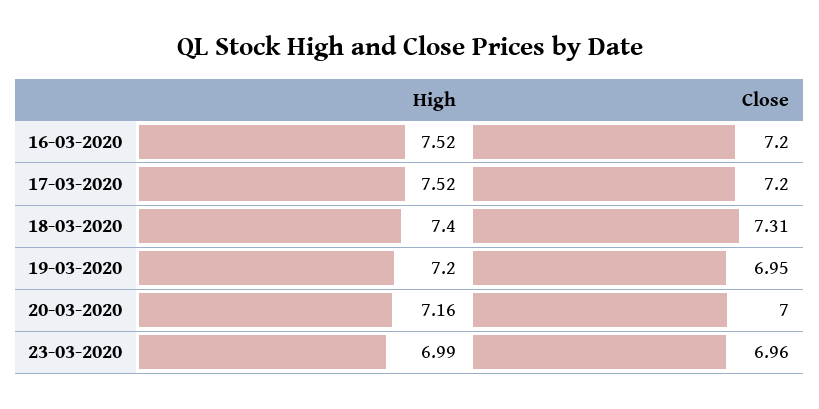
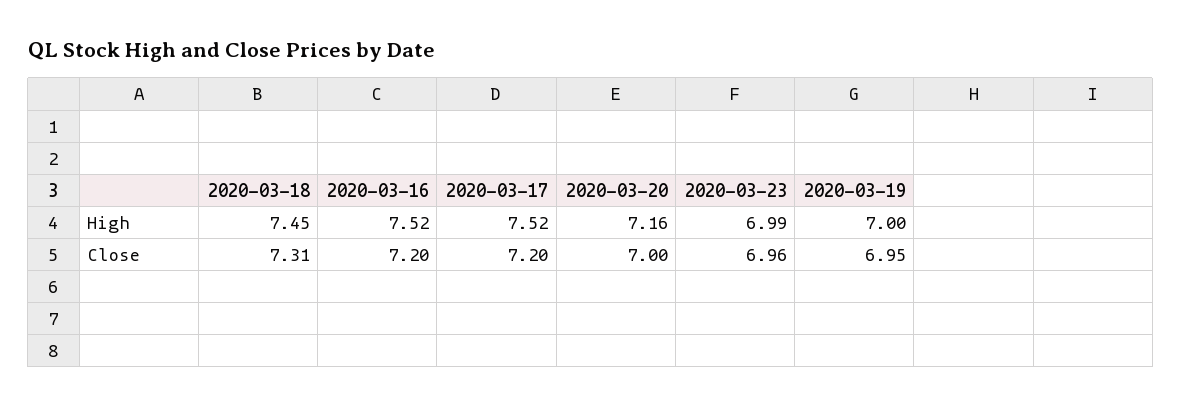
High, 18-03-2020: 7.4 -> 7.45
High, 19-03-2020: 7.2 -> 7

